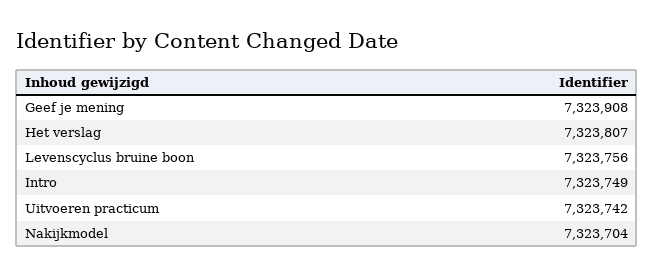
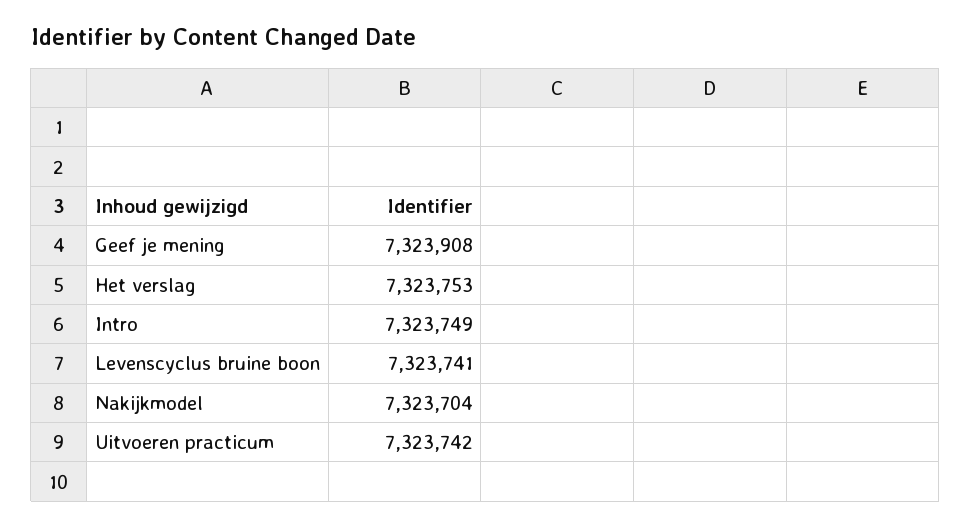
Het verslag: 7323807 -> 7323753
Levenscyclus bruine boon: 7323756 -> 7323741

